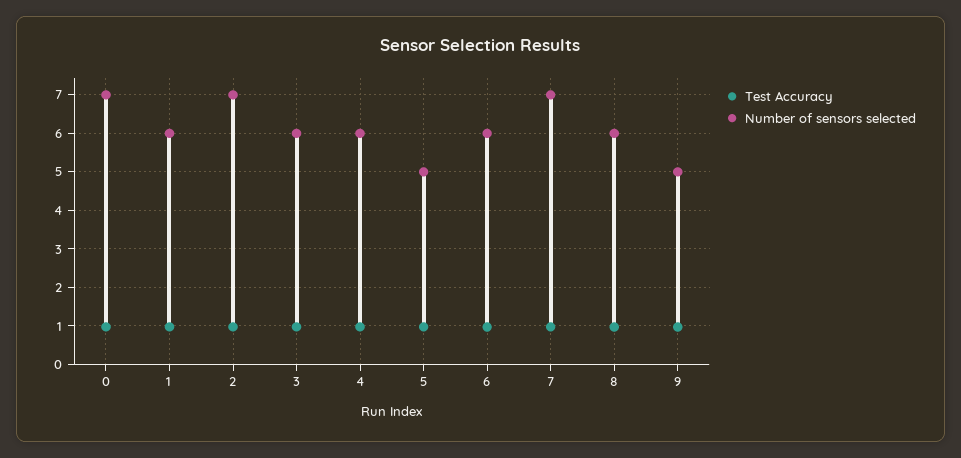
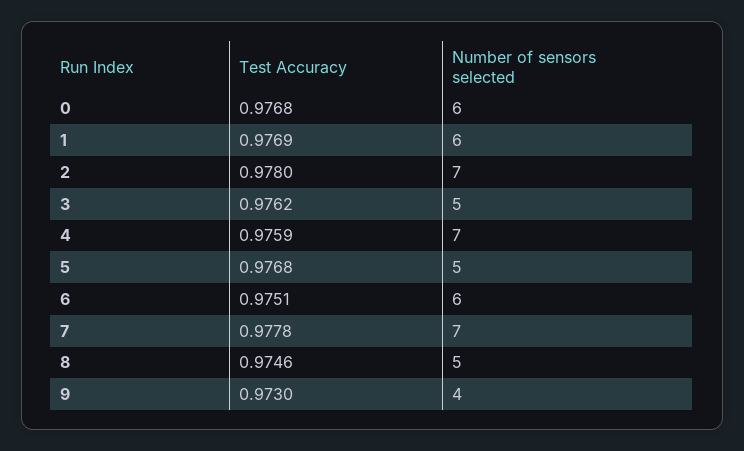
Number of sensors selected, 0: 7 -> 6
Number of sensors selected, 3: 6 -> 5
Number of sensors selected, 4: 6 -> 7
Number of sensors selected, 8: 6 -> 5
Number of sensors selected, 9: 5 -> 4

